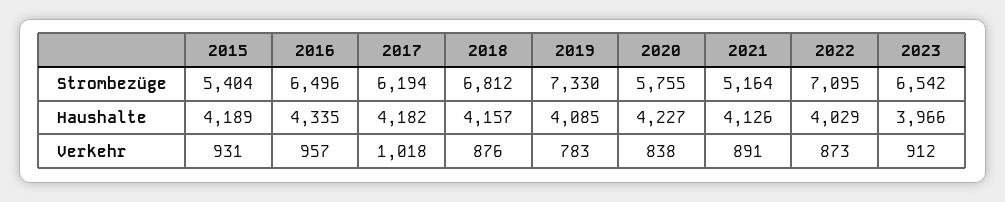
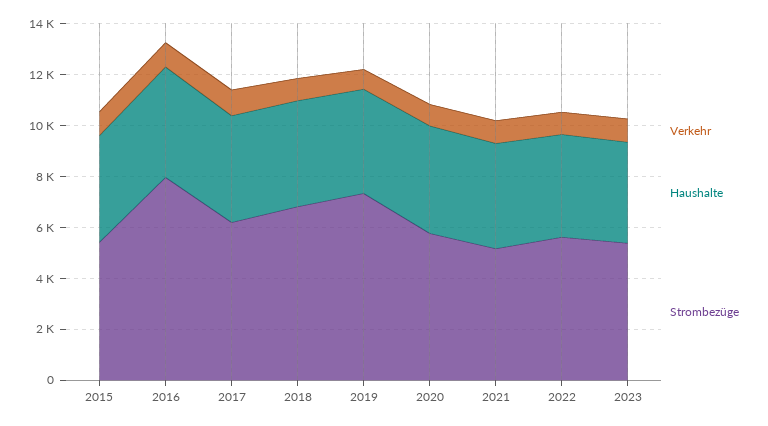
Strombezüge, 2016: 6496 -> 8000
Strombezüge, 2022: 7095 -> 5500
Strombezüge, 2023: 6542 -> 5500

